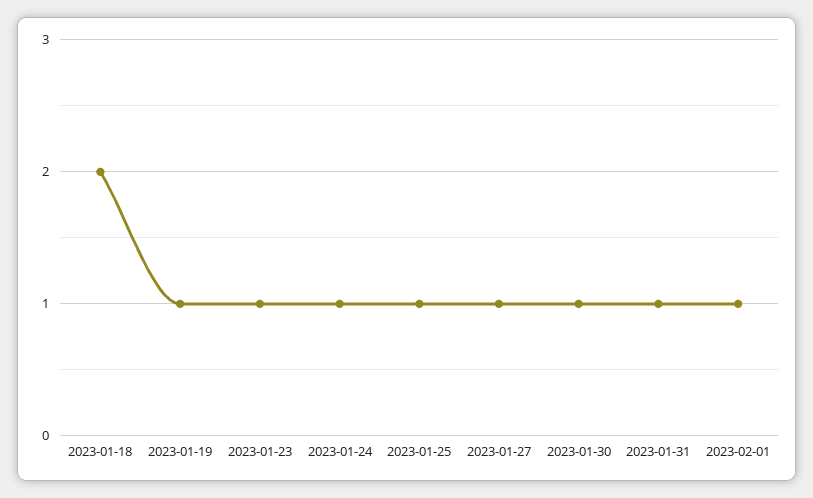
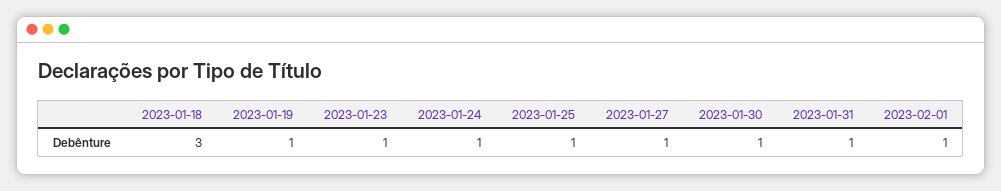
2023-01-18: 2 -> 3

